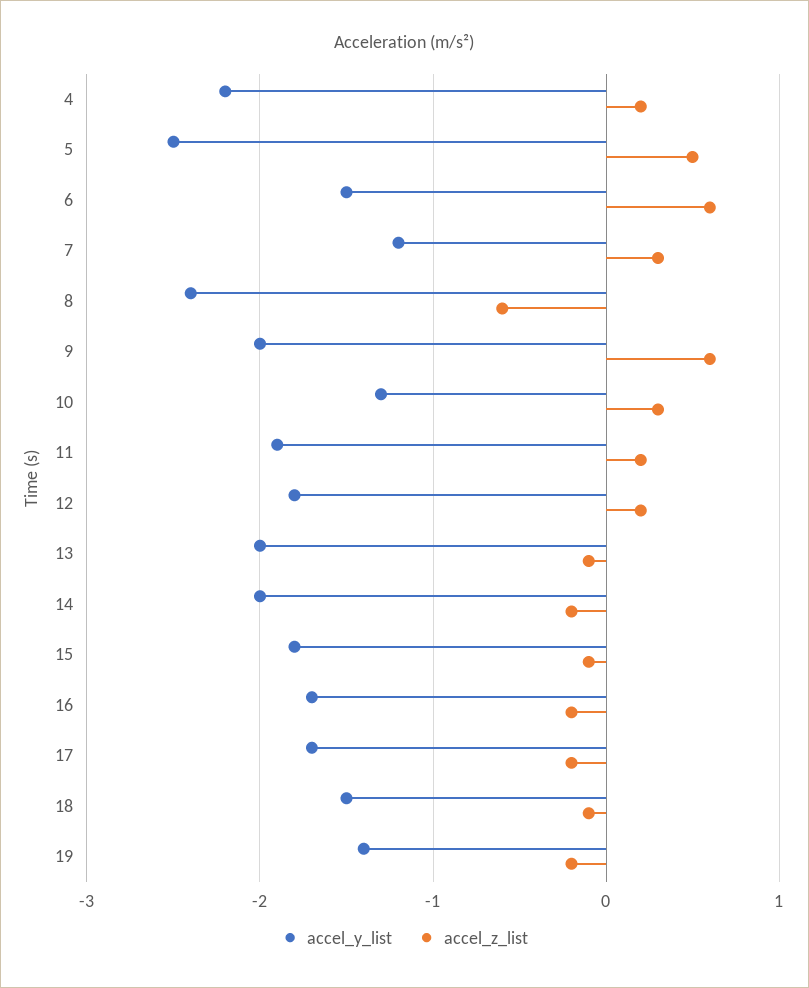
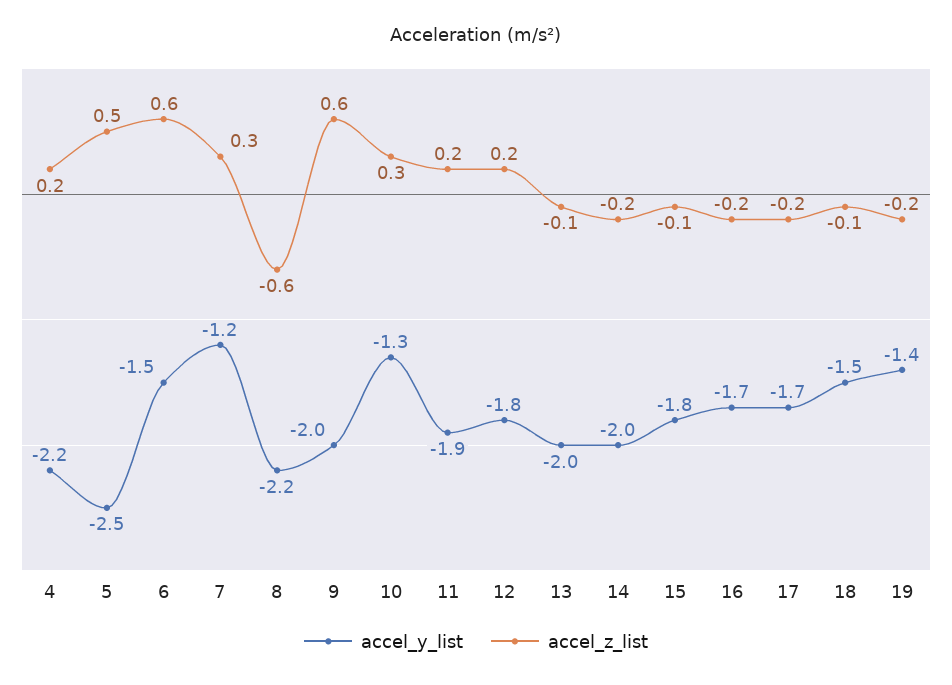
accel_y_list, 8: -2.4 -> -2.2

